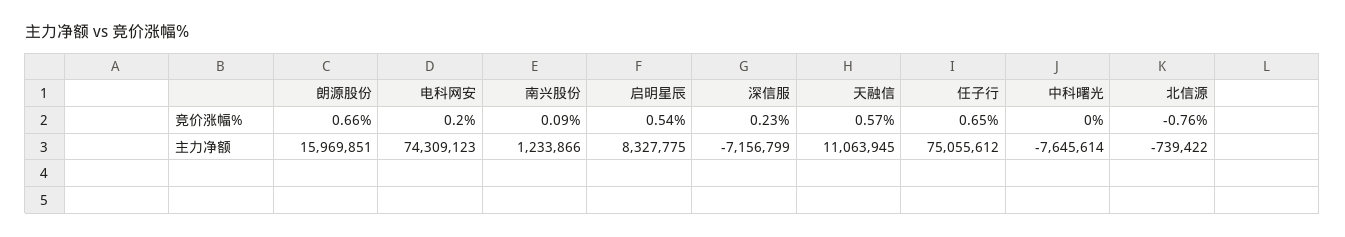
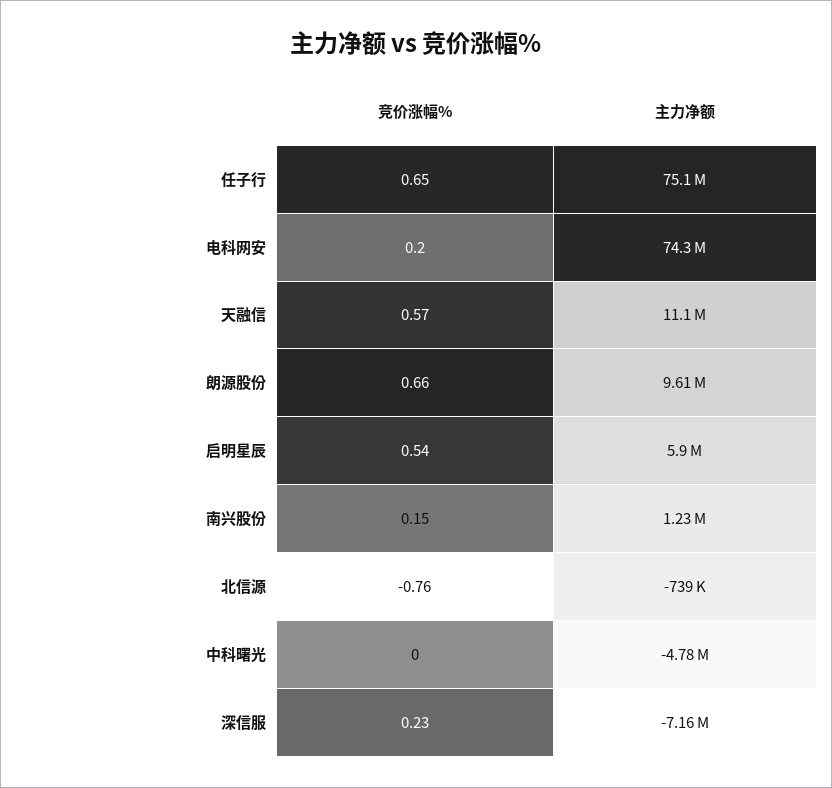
南兴股份, 竞价涨幅%: 0.09 -> 0.15
朗源股份, 主力净额: 15969851 -> 9610000
启明星辰, 主力净额: 8327775 -> 5900000
中科曙光, 主力净额: -7645614 -> -4780000

